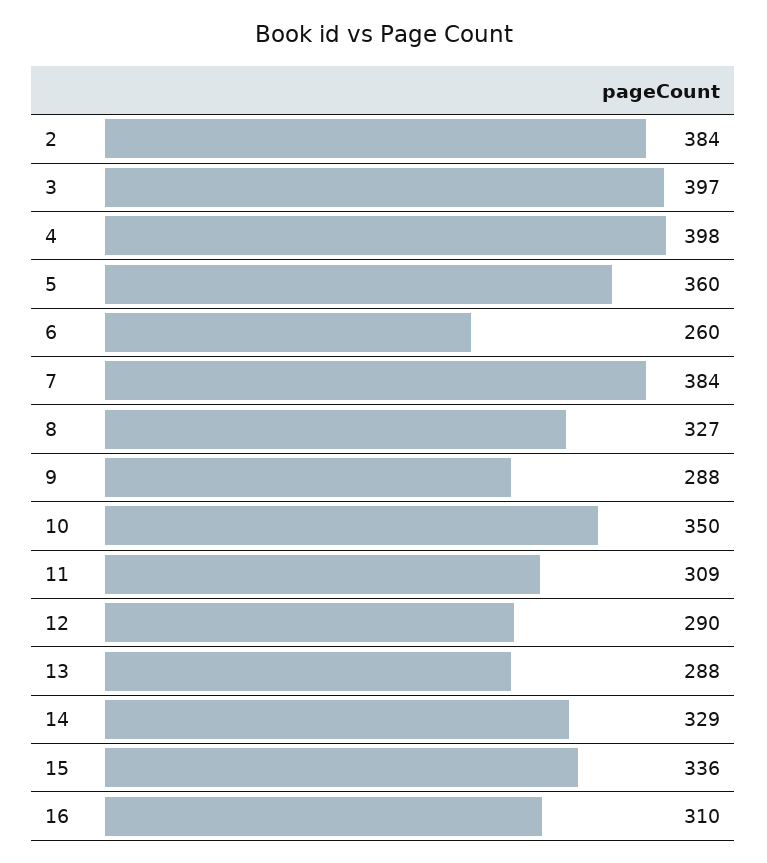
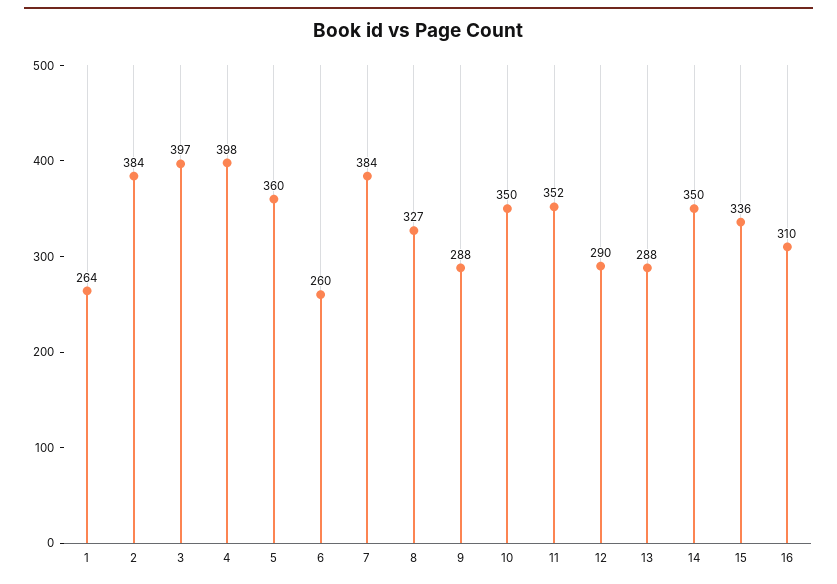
11: 309 -> 352
14: 329 -> 350
1: none -> 264

